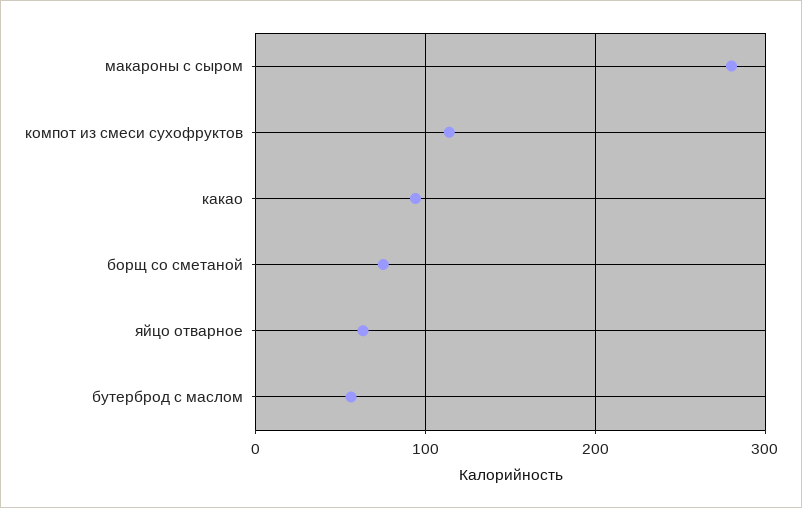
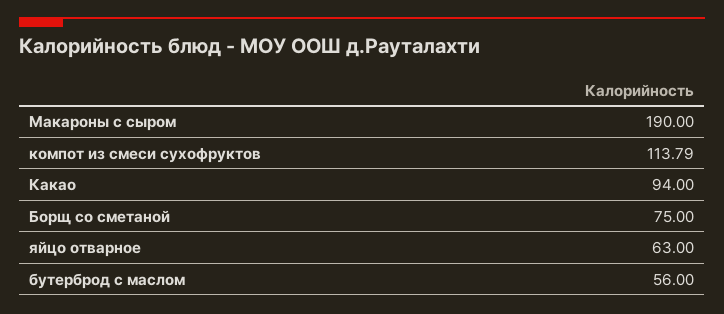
макароны с сыром: 280 -> 190

